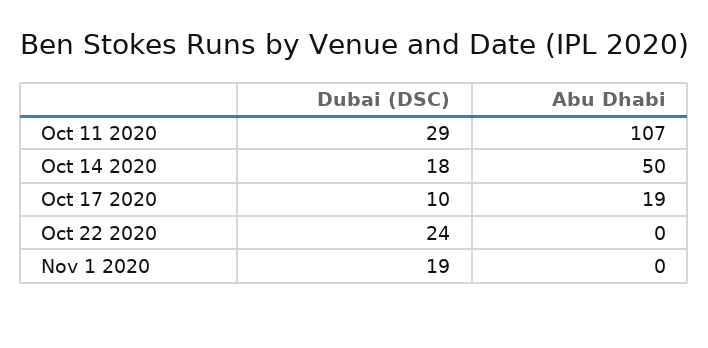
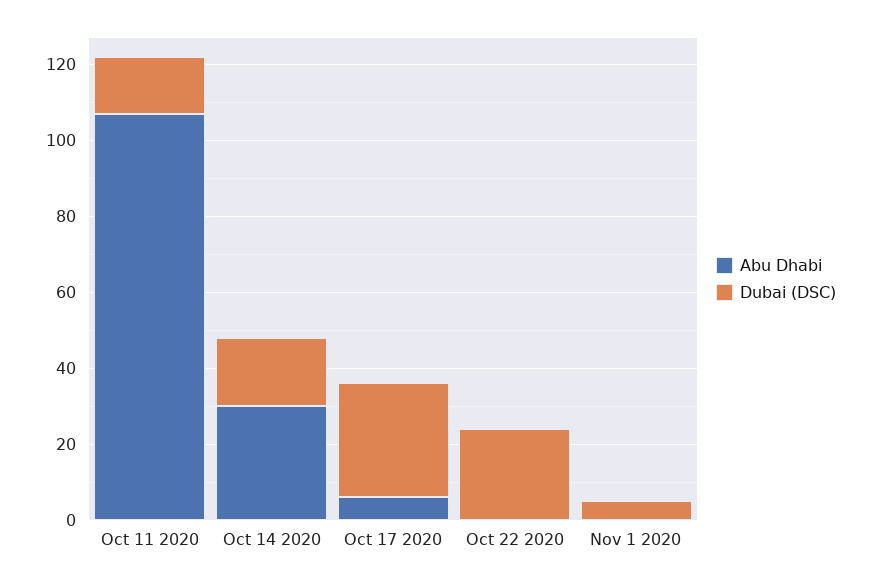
Dubai (DSC), Oct 11 2020: 29 -> 15
Abu Dhabi, Oct 14 2020: 50 -> 30
Dubai (DSC), Oct 17 2020: 10 -> 30
Abu Dhabi, Oct 17 2020: 19 -> 5
Dubai (DSC), Nov 1 2020: 19 -> 5

